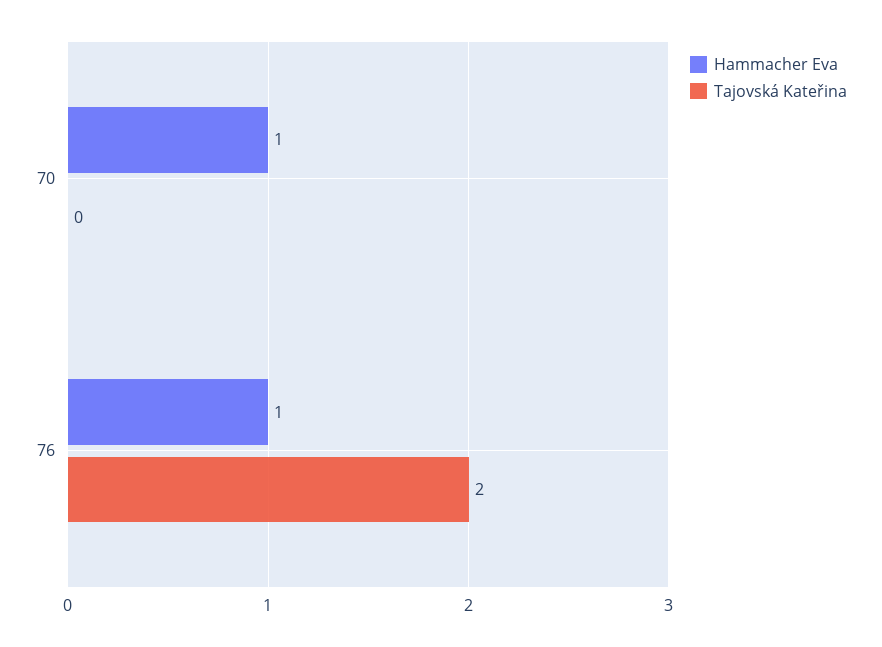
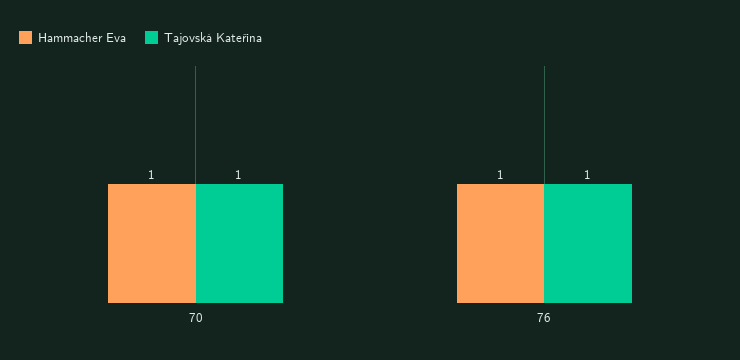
Tajovská Kateřina, 70: 0 -> 1
Tajovská Kateřina, 76: 2 -> 1

